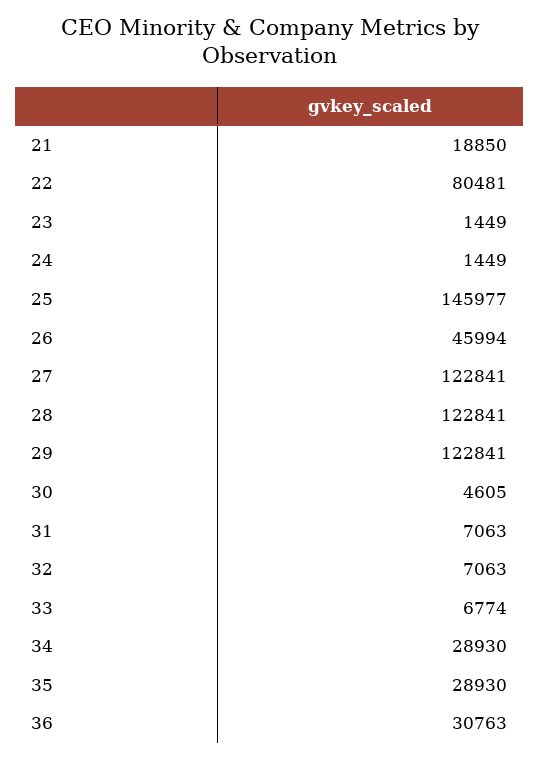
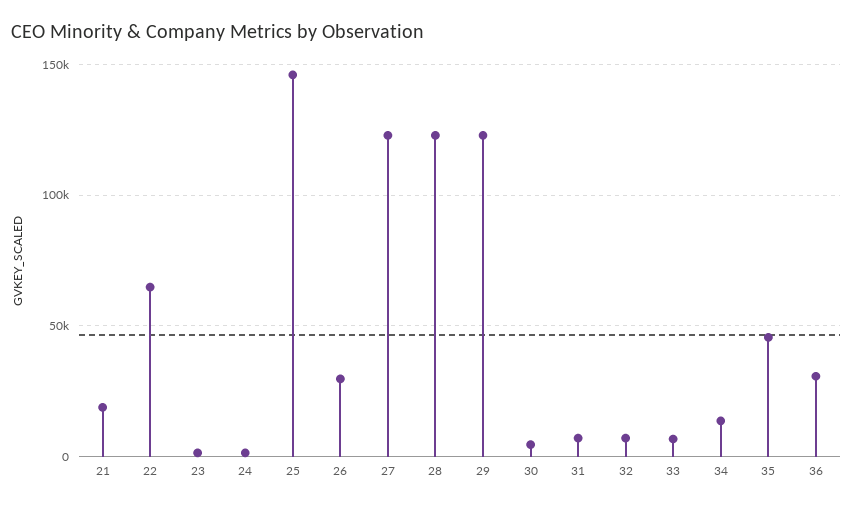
22: 80481 -> 65000
26: 45994 -> 30000
34: 28930 -> 15000
35: 28930 -> 45000

